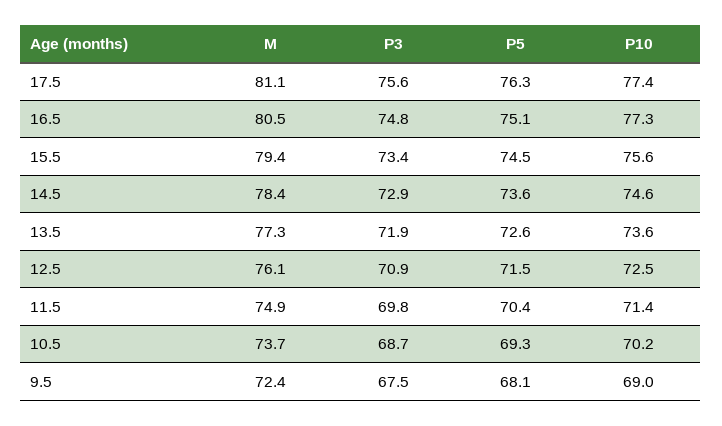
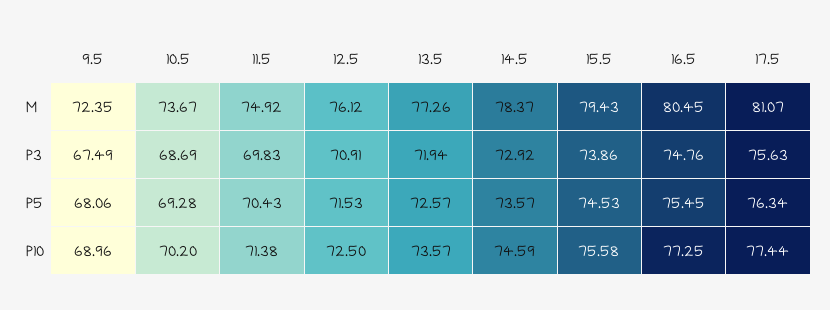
P5, 16.5: 75.1 -> 75.45
P3, 15.5: 73.4 -> 73.86

